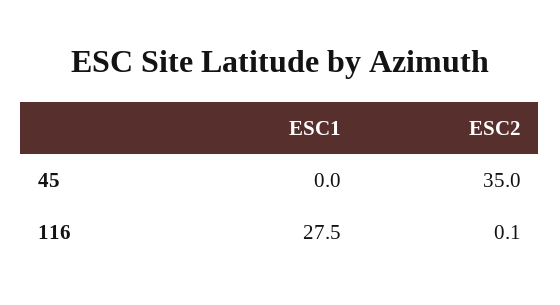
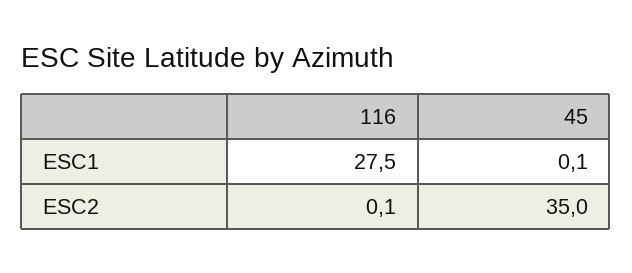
ESC1, 45: 0 -> 0.1

